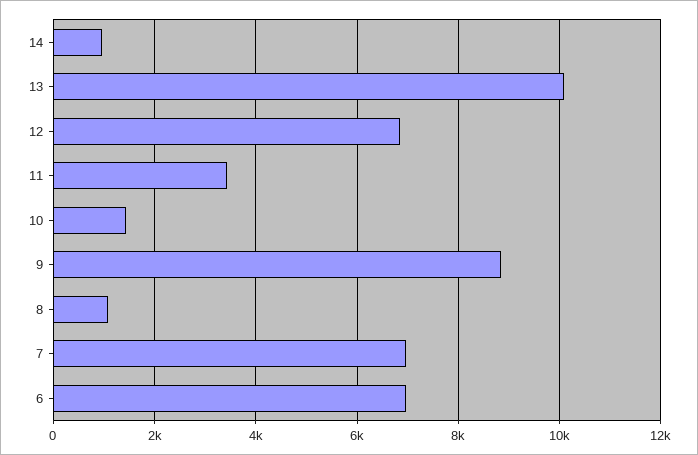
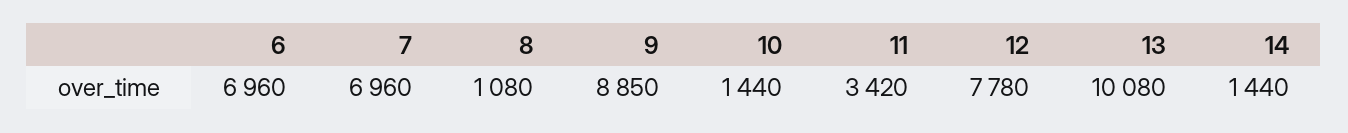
14: 1000 -> 1440
12: 6800 -> 7780

